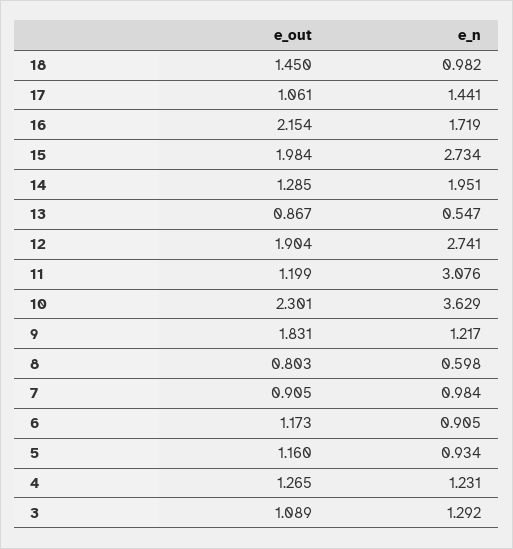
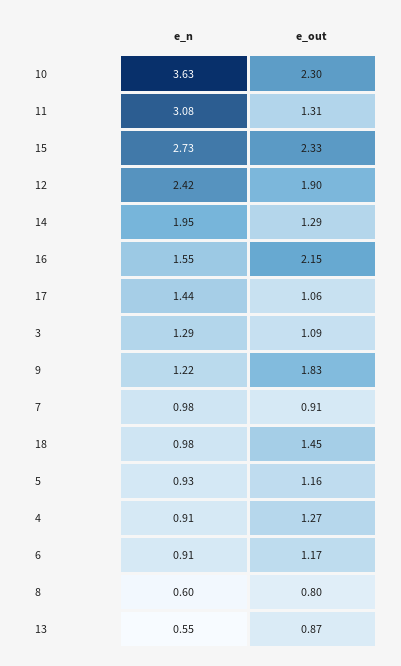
e_n, 16: 1.719 -> 1.55
e_out, 15: 1.984 -> 2.33
e_n, 12: 2.741 -> 2.42
e_out, 11: 1.199 -> 1.31
e_n, 4: 1.231 -> 0.91

